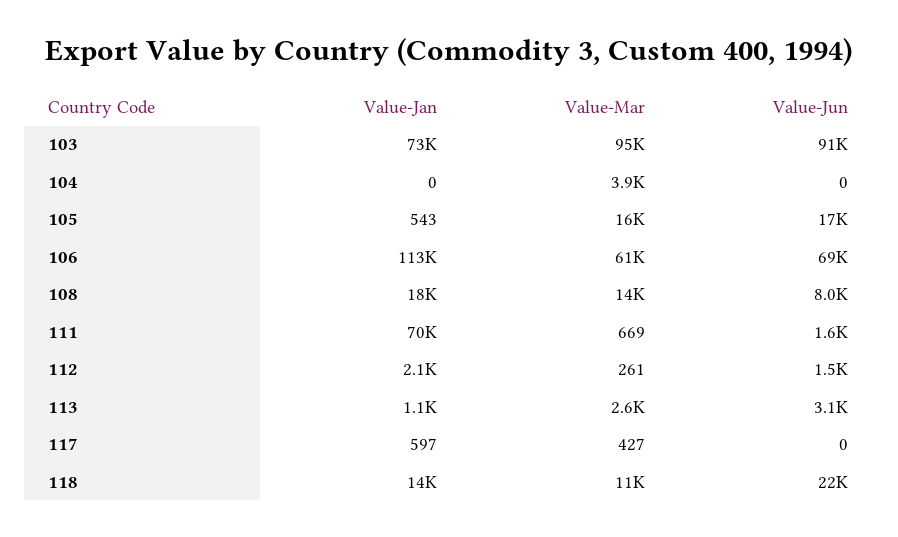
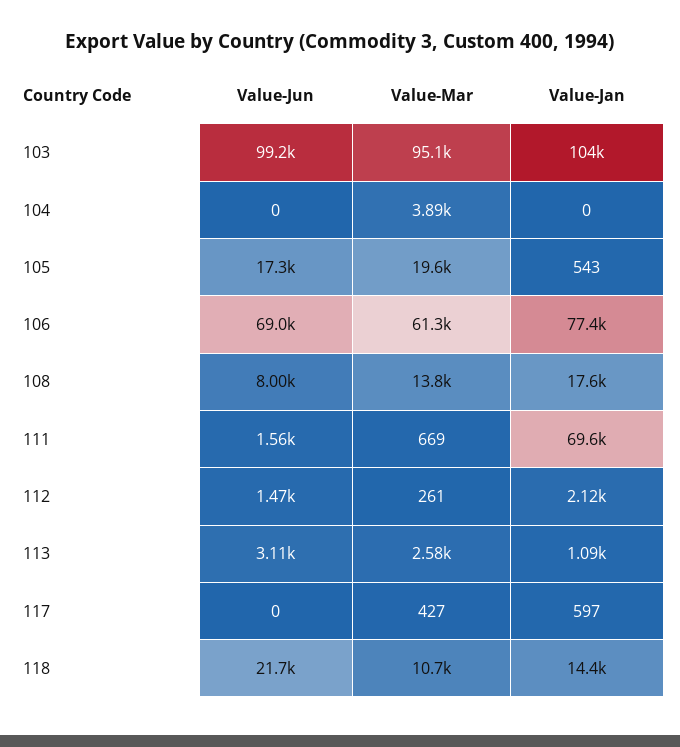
Value-Jan, 103: 73000 -> 104000
Value-Jun, 103: 91000 -> 99200
Value-Mar, 105: 16000 -> 19600
Value-Jan, 106: 113000 -> 77400

